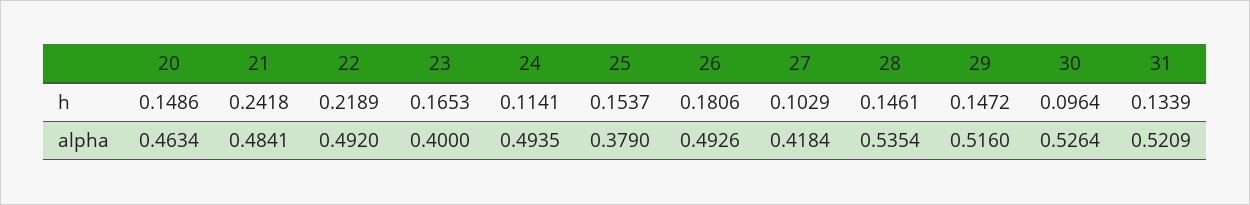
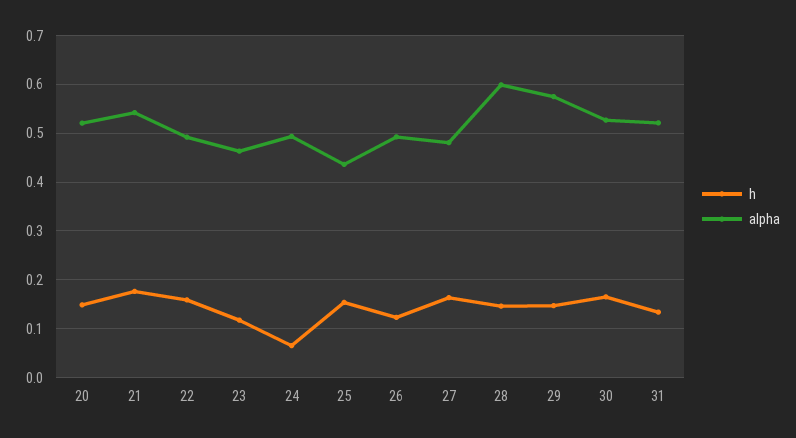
h, 21: 0.2418 -> 0.18
h, 22: 0.2189 -> 0.16
h, 23: 0.1653 -> 0.12
h, 24: 0.1141 -> 0.06
h, 26: 0.1806 -> 0.12
h, 27: 0.1029 -> 0.16
h, 30: 0.0964 -> 0.16
alpha, 20: 0.4634 -> 0.52
alpha, 21: 0.4841 -> 0.54
alpha, 23: 0.4 -> 0.46
alpha, 25: 0.379 -> 0.44
alpha, 27: 0.4184 -> 0.48
alpha, 28: 0.5354 -> 0.6
alpha, 29: 0.516 -> 0.58

